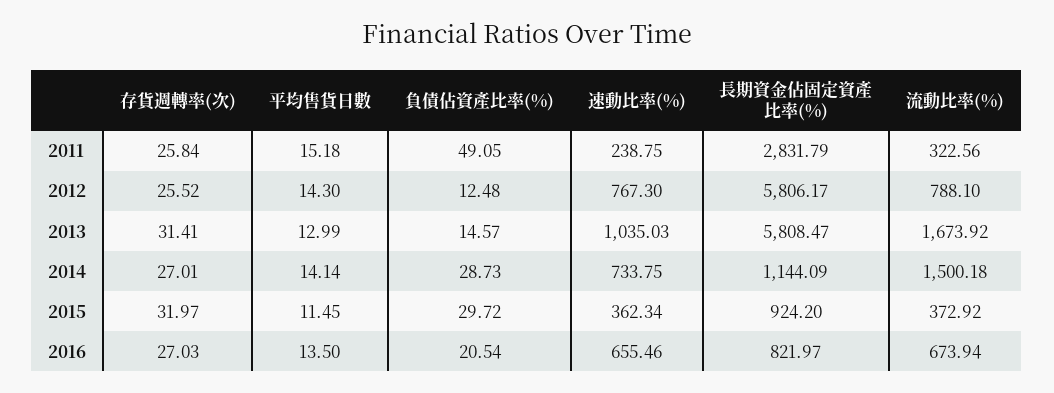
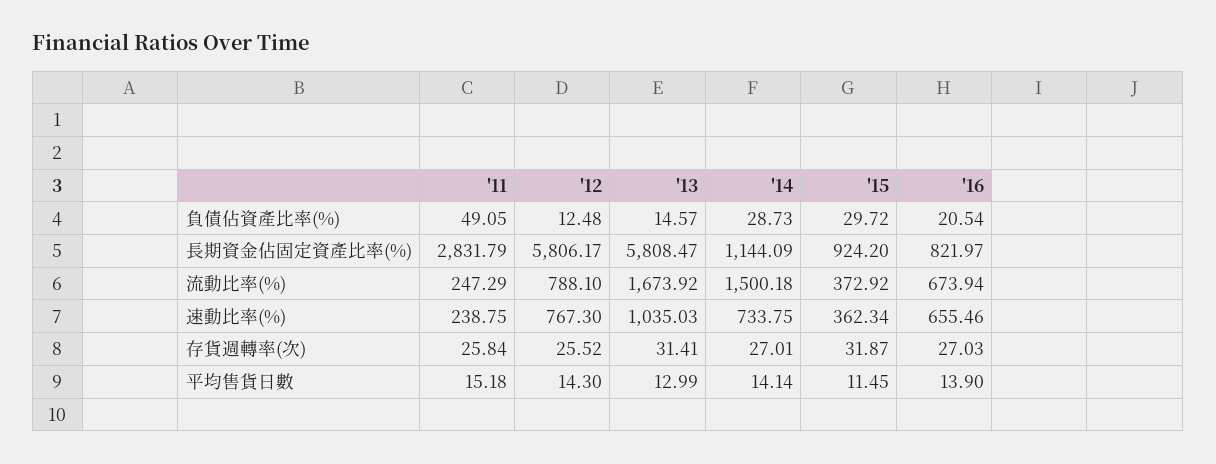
流動比率(%), 2011: 322.56 -> 247.29
存貨週轉率(次), 2015: 31.97 -> 31.87
平均售貨日數, 2016: 13.5 -> 13.9

